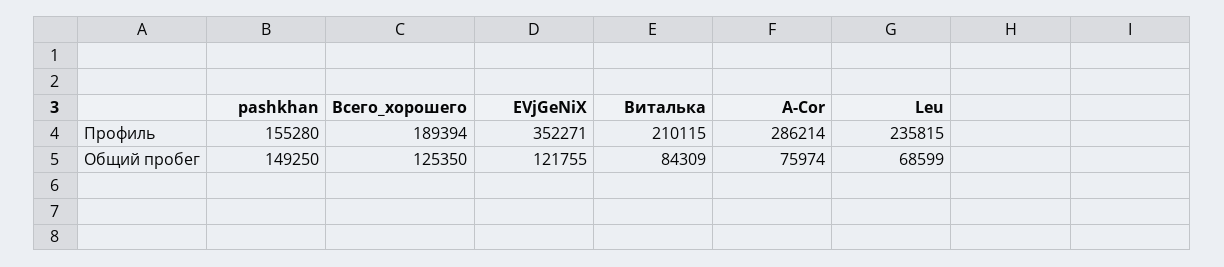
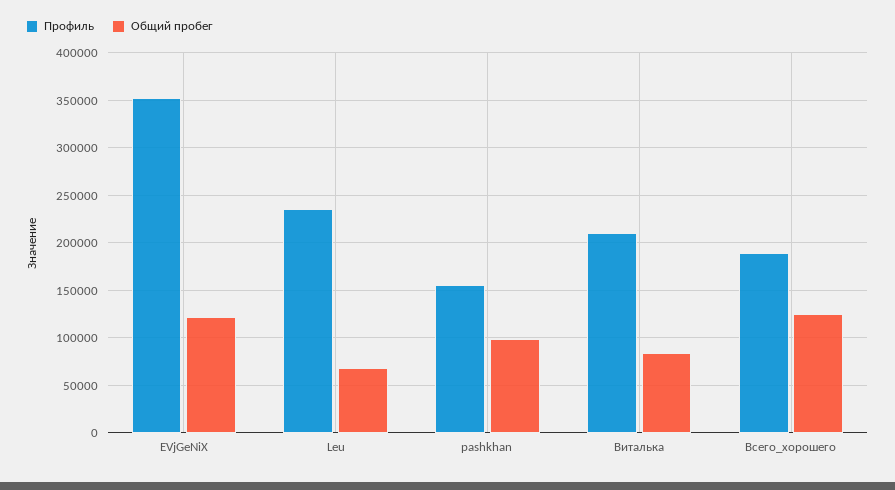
Профиль, A-Cor: 286214 -> none
Общий пробег, pashkhan: 149250 -> 100000
Общий пробег, A-Cor: 75974 -> none

